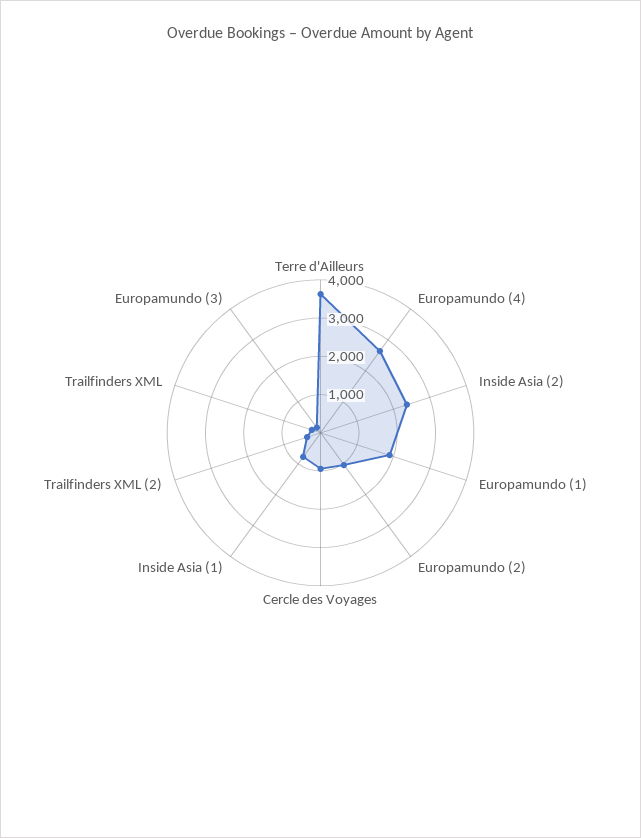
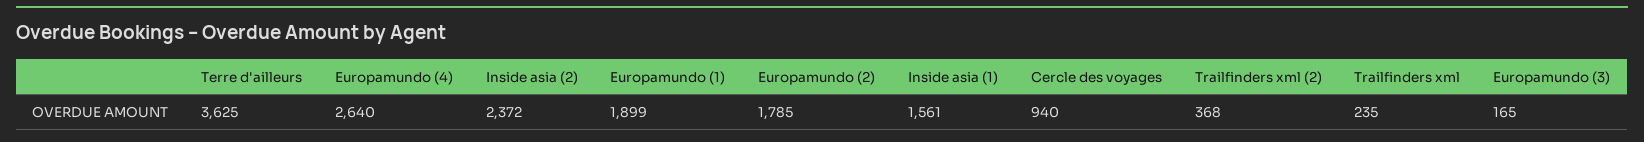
Europamundo (2): 1000 -> 1785
Inside Asia (1): 750 -> 1561

